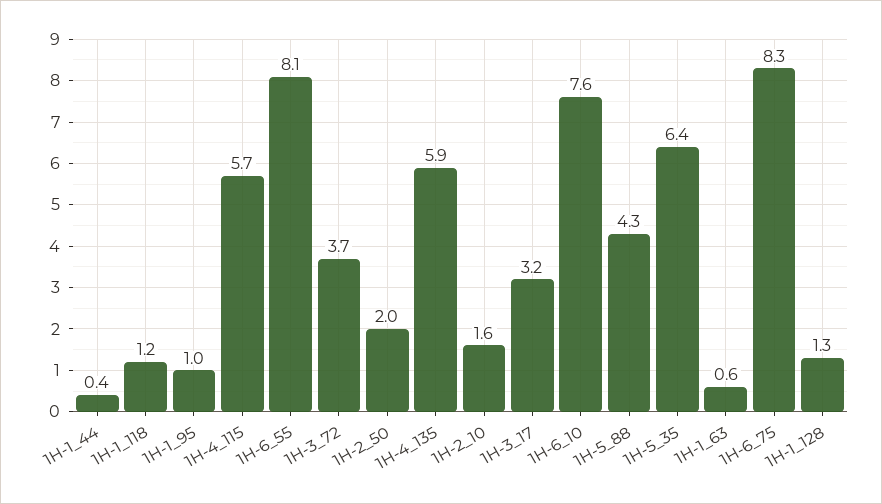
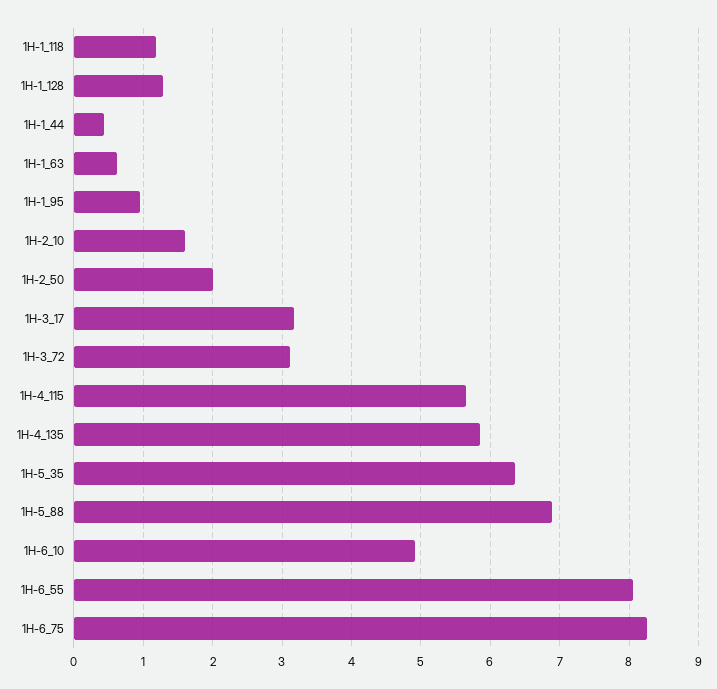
1H-3_72: 3.7 -> 3.1
1H-6_10: 7.6 -> 4.9
1H-5_88: 4.3 -> 6.9

